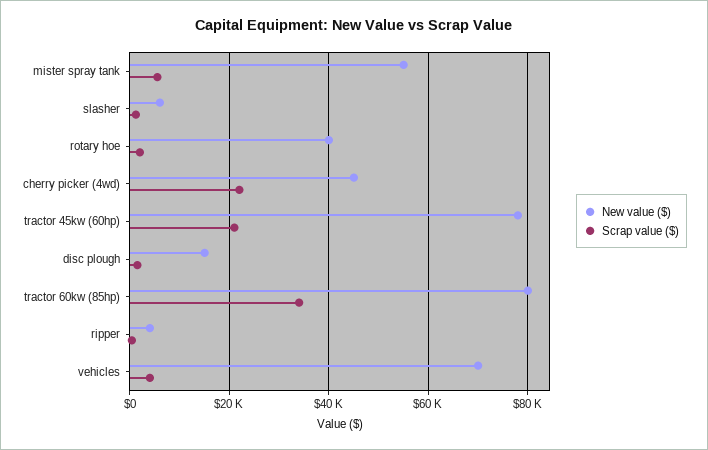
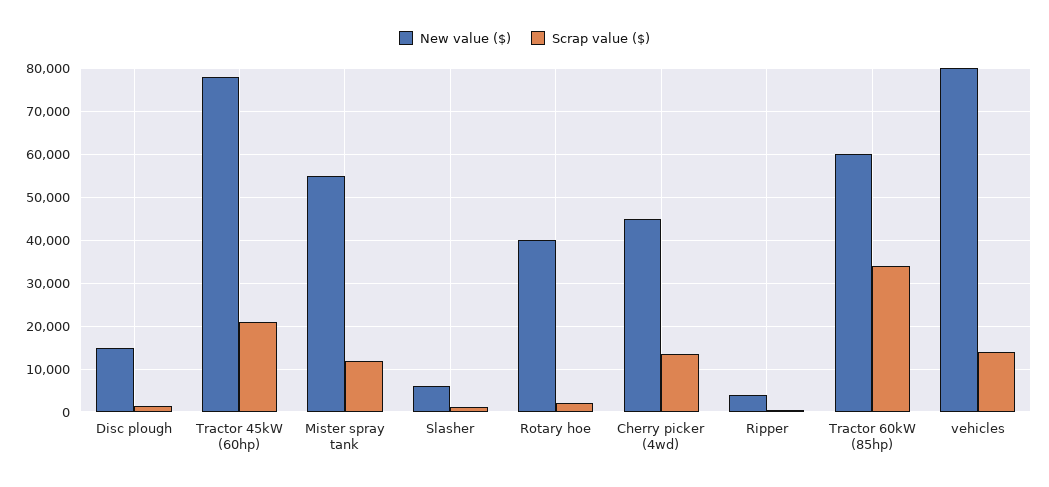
Scrap value ($), mister spray tank: 6000 -> 12000
Scrap value ($), cherry picker (4wd): 22000 -> 14000
New value ($), tractor 60kw (85hp): 80000 -> 60000
New value ($), vehicles: 70000 -> 80000
Scrap value ($), vehicles: 4000 -> 14000

